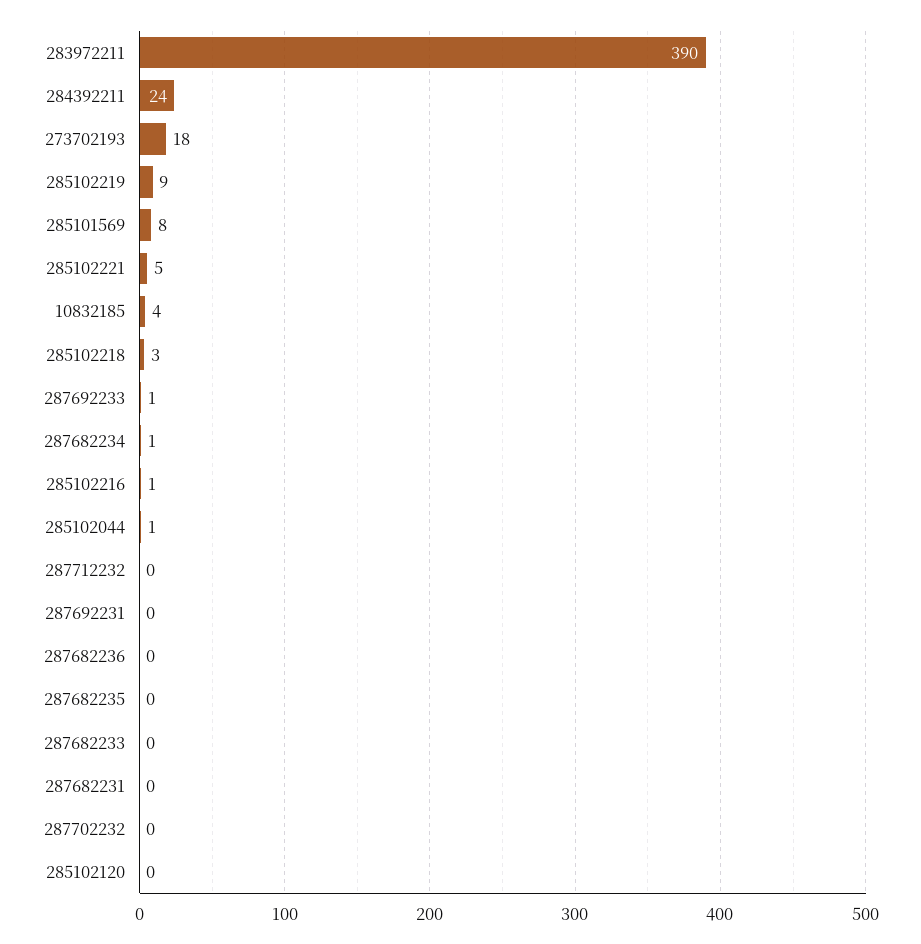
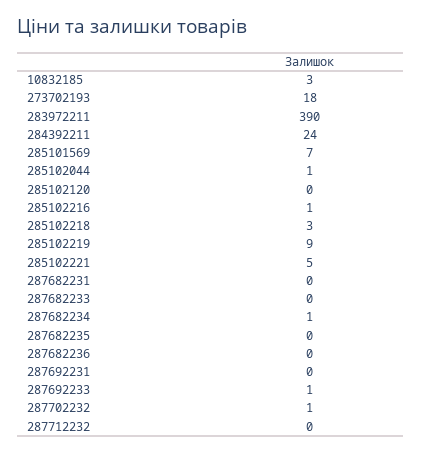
285101569: 8 -> 7
10832185: 4 -> 3
287702232: 0 -> 1

